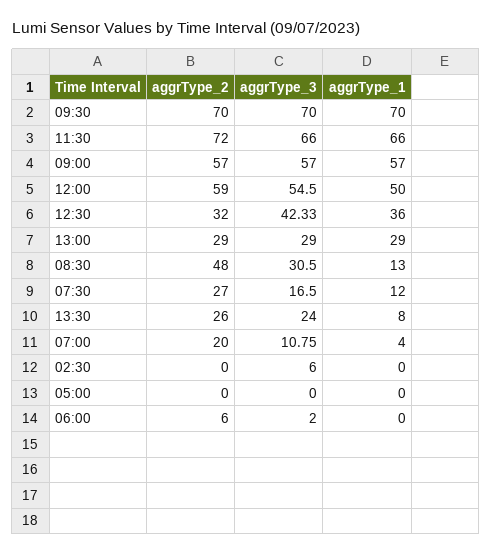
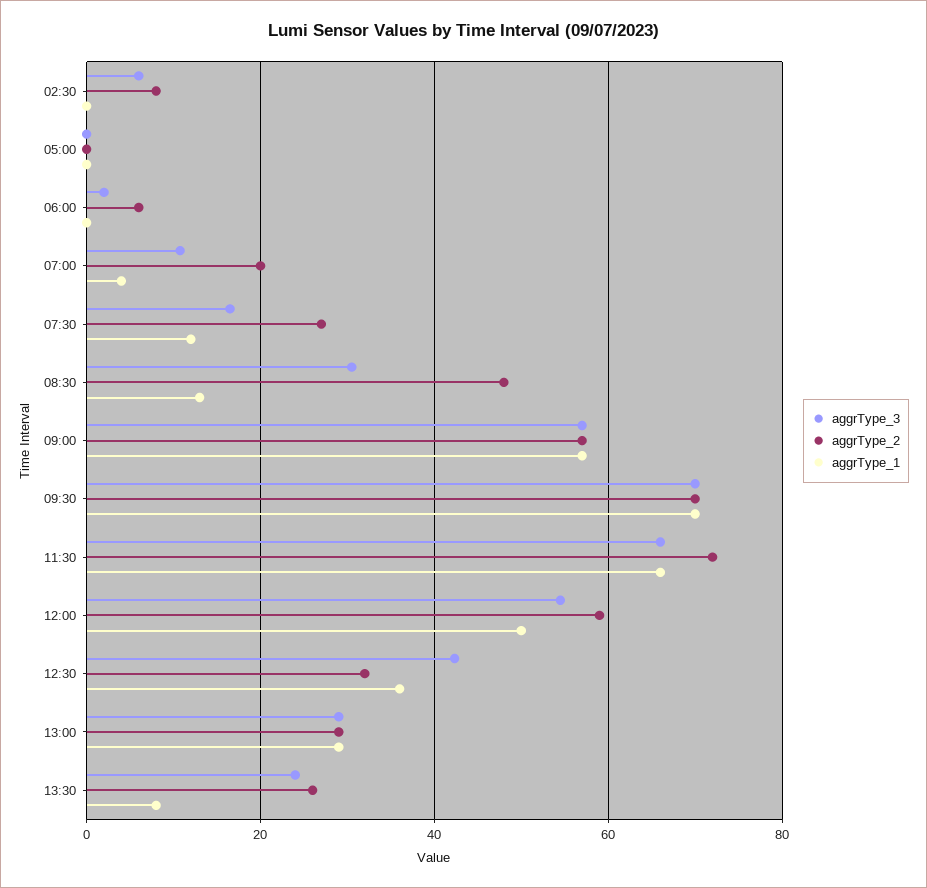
aggrType_2, 02:30: 0 -> 8

